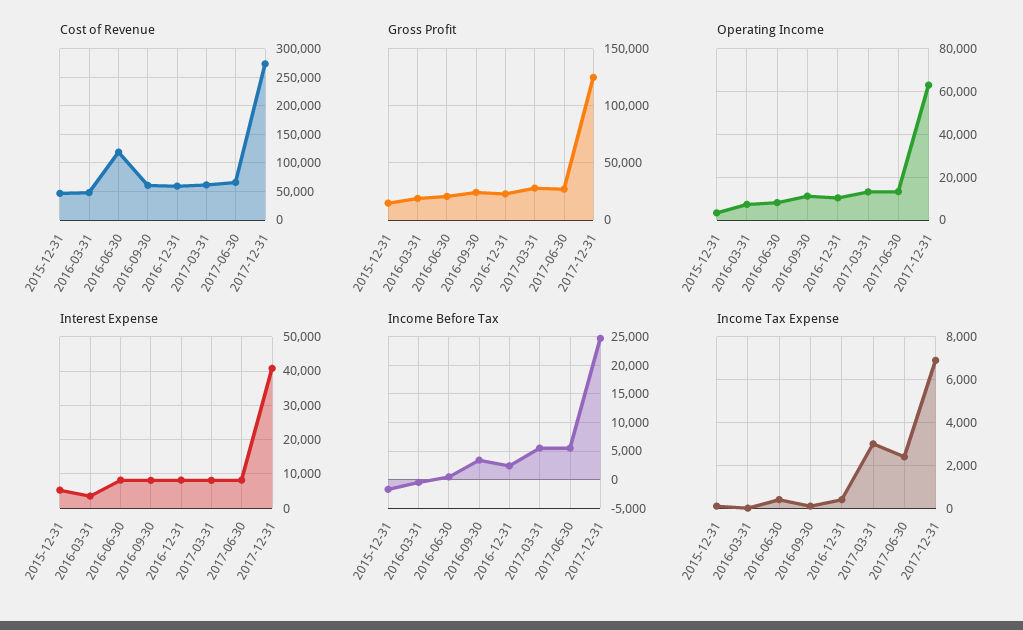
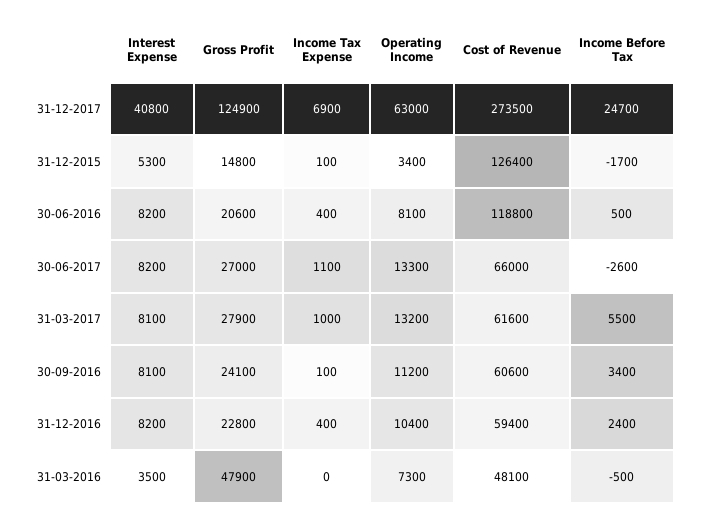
Cost of Revenue, 2015-12-31: 50000 -> 126400
Gross Profit, 2016-03-31: 20000 -> 47900
Income Before Tax, 2017-06-30: 5000 -> -2600
Income Tax Expense, 2017-03-31: 3000 -> 1000
Income Tax Expense, 2017-06-30: 2500 -> 1100

